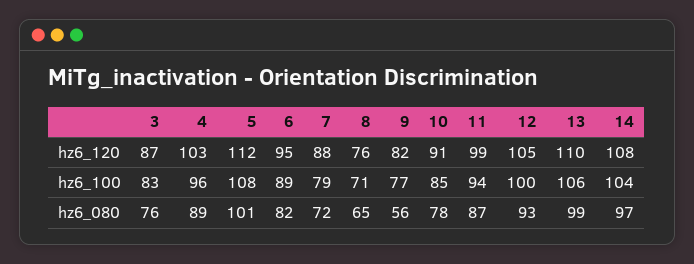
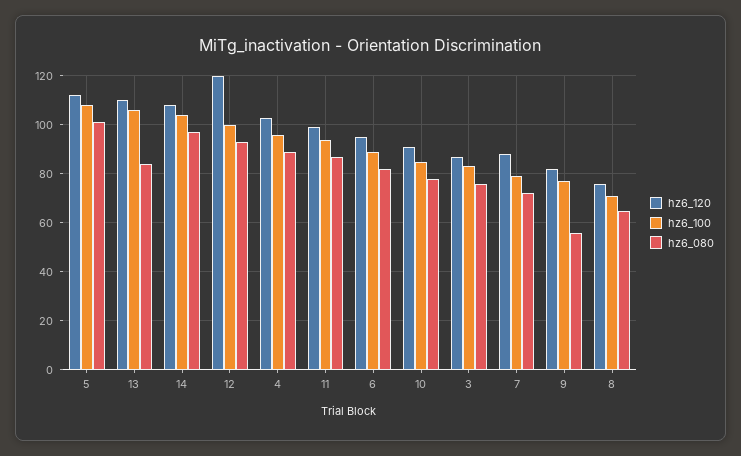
hz6_120, 12: 105 -> 120
hz6_080, 13: 99 -> 85

